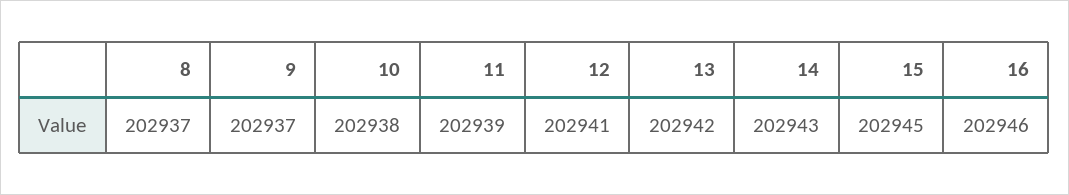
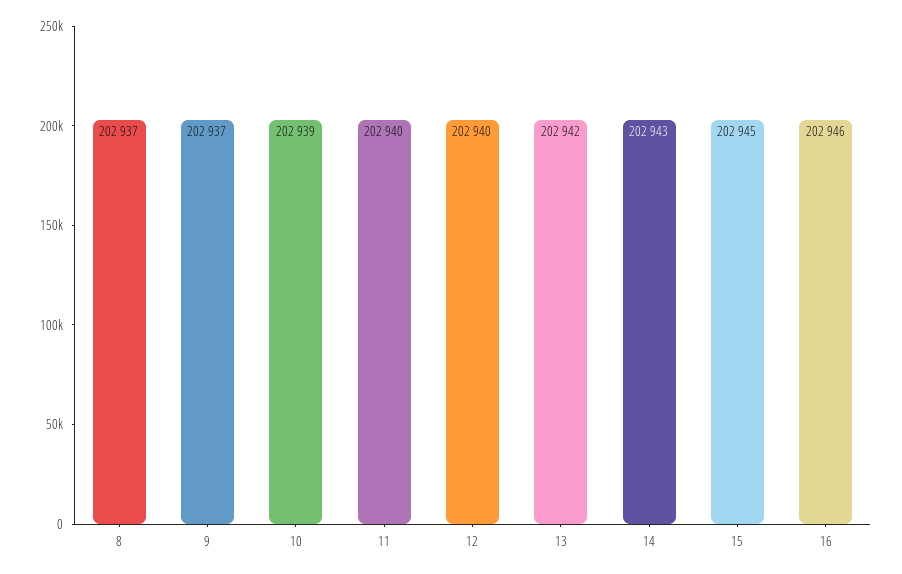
10: 202938 -> 202939
11: 202939 -> 202940
12: 202941 -> 202940

